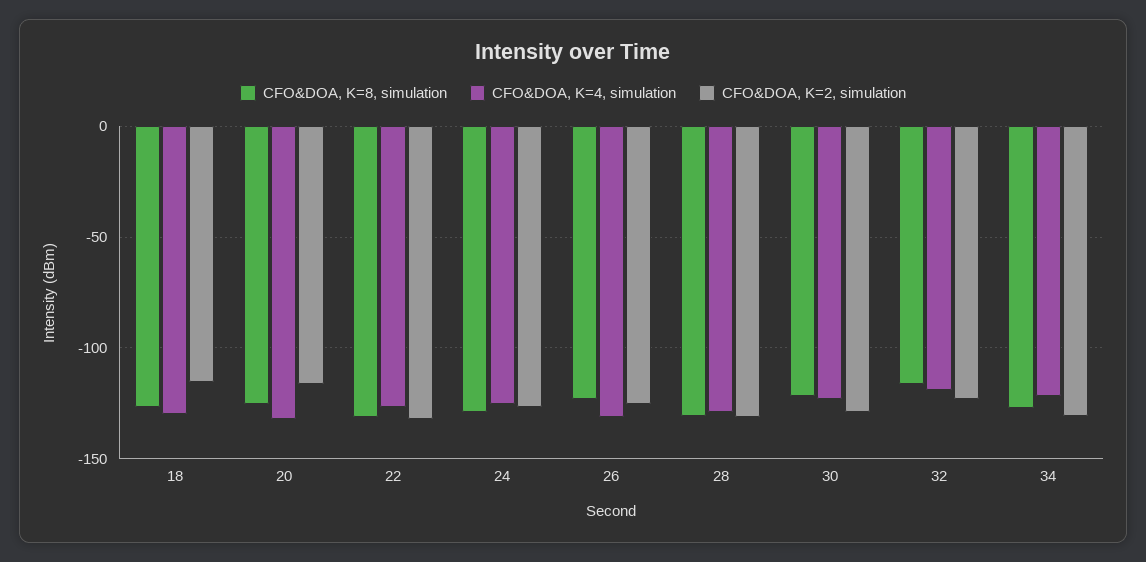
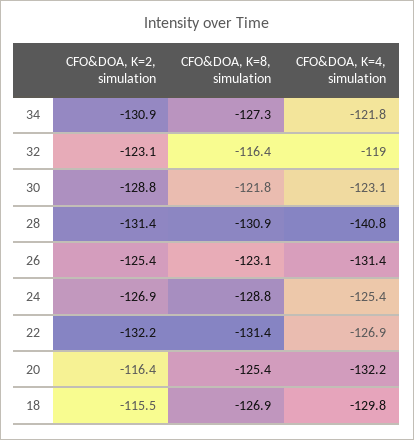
CFO&DOA, K=4, simulation, 28: -130 -> -140.8

